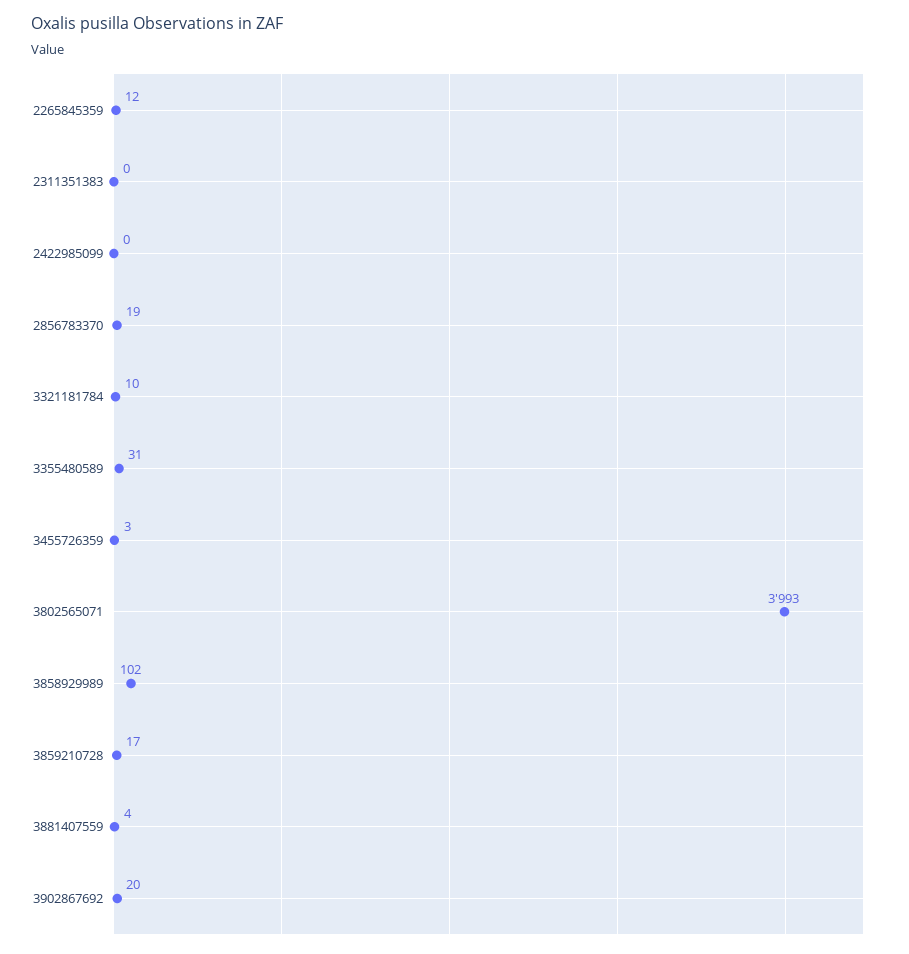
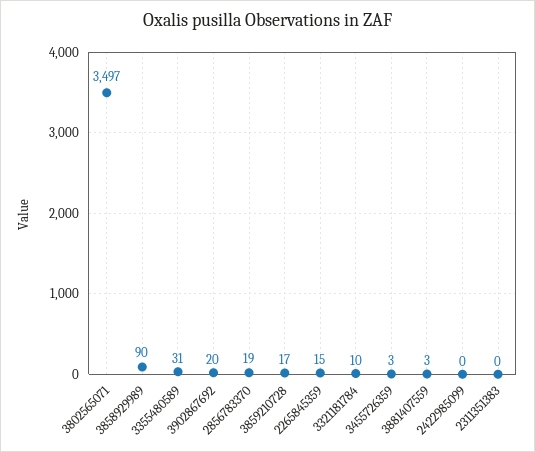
2265845359: 12 -> 15
3802565071: 3993 -> 3497
3858929989: 102 -> 90
3881407559: 4 -> 3

